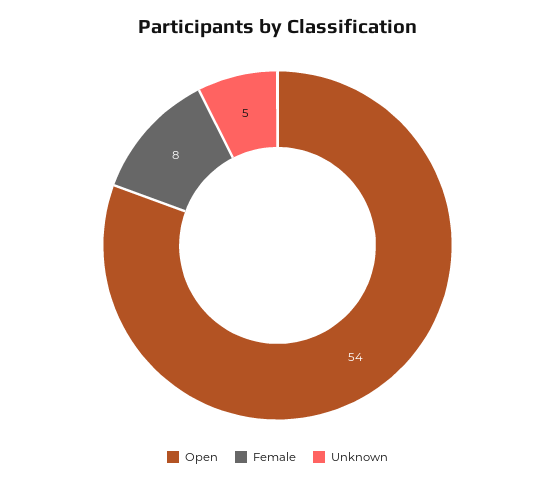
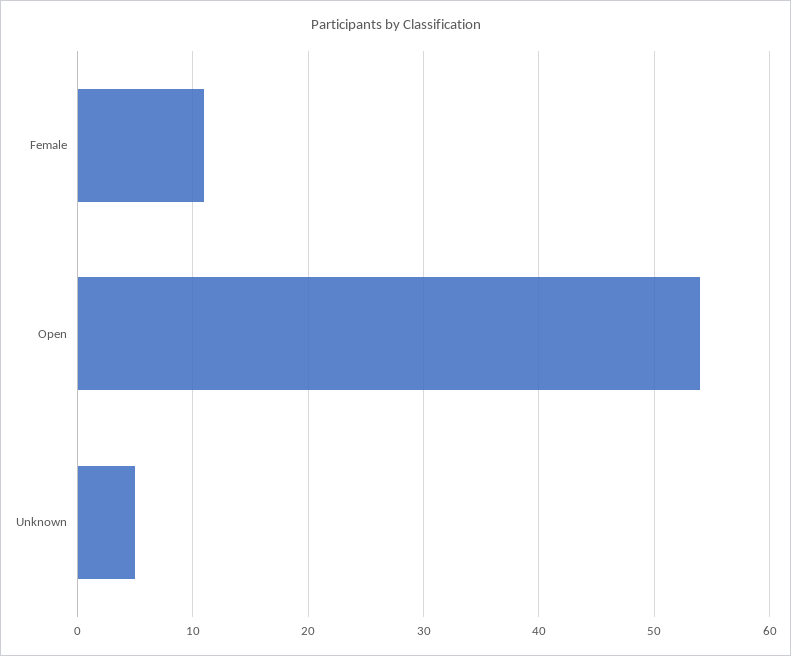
Female: 8 -> 11

